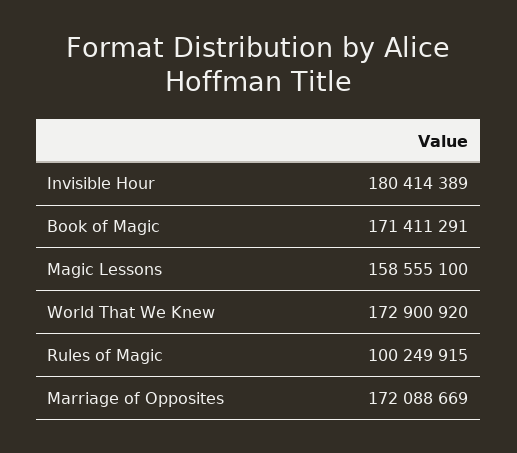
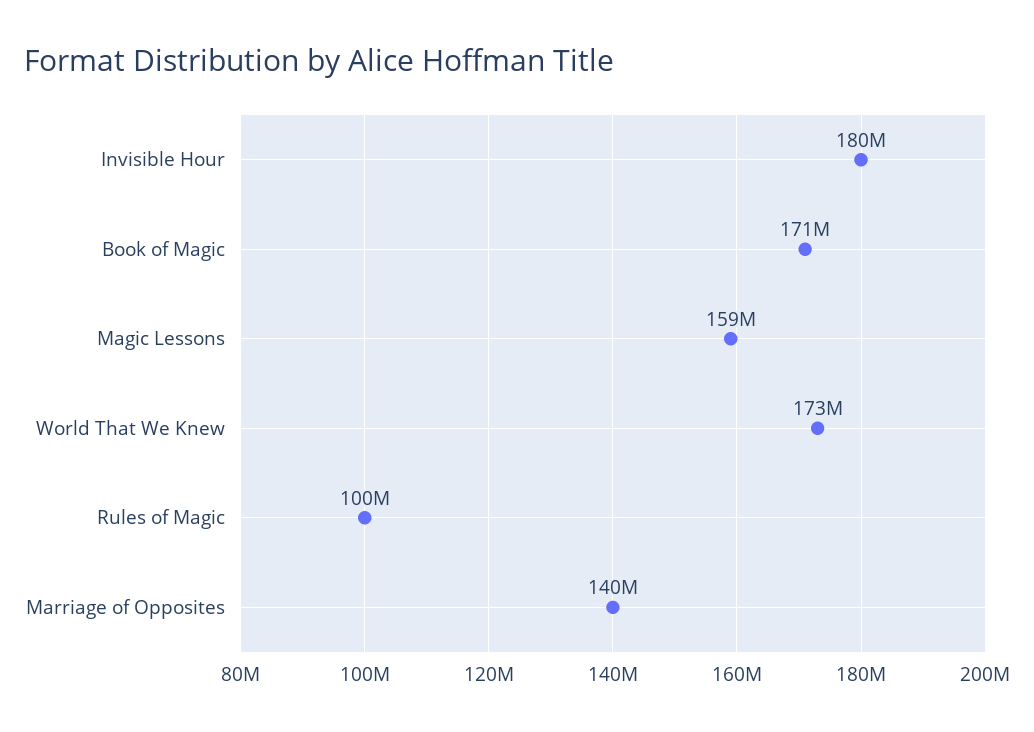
Marriage of Opposites: 172088669 -> 140000000

